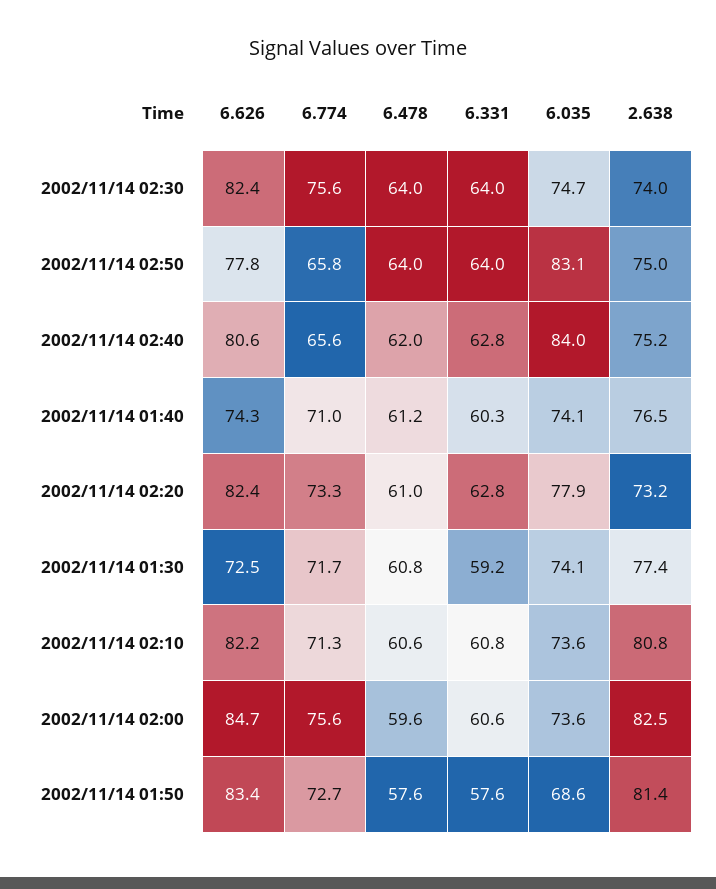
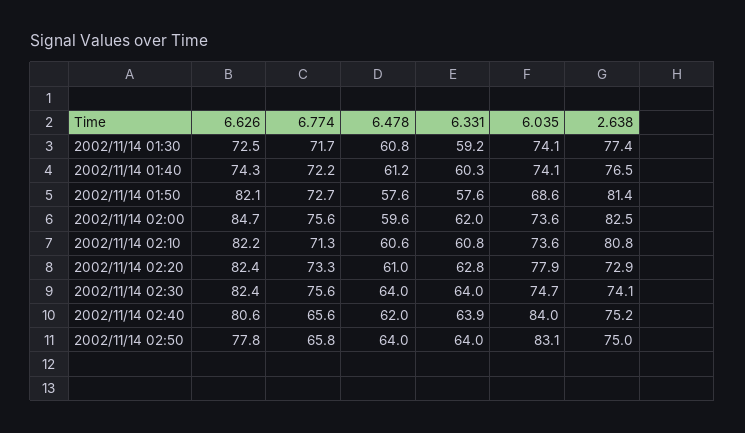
2.638, 2002/11/14 02:30: 74 -> 74.1
6.331, 2002/11/14 02:40: 62.8 -> 63.9
6.774, 2002/11/14 01:40: 71 -> 72.2
2.638, 2002/11/14 02:20: 73.2 -> 72.9
6.331, 2002/11/14 02:00: 60.6 -> 62
6.626, 2002/11/14 01:50: 83.4 -> 82.1

